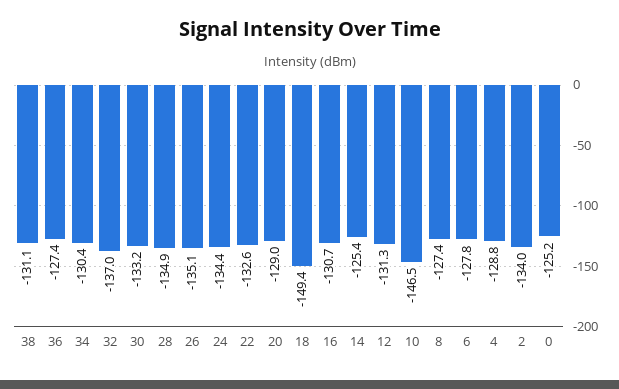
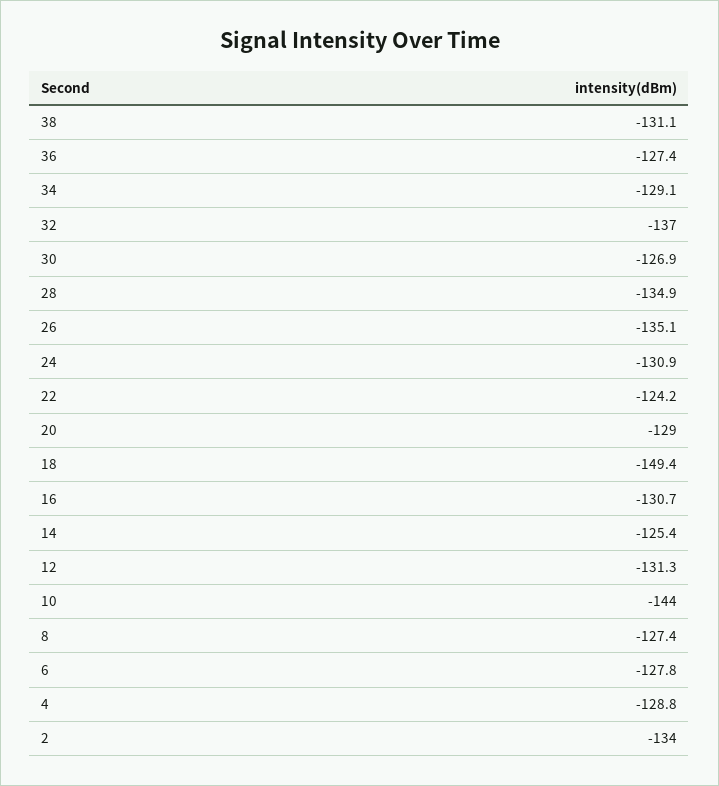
34: -130.4 -> -129.1
30: -133.2 -> -126.9
24: -134.4 -> -130.9
22: -132.6 -> -124.2
10: -146.5 -> -144
0: -125.2 -> none

